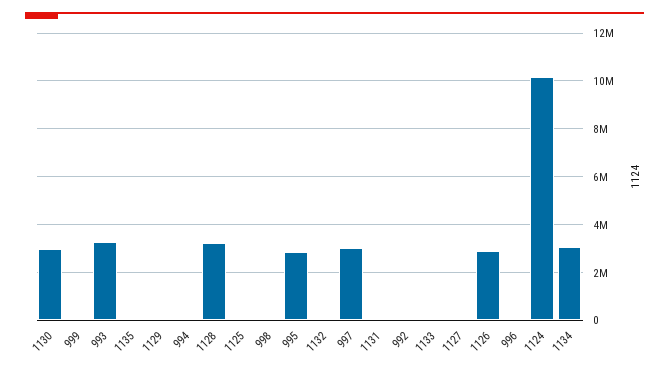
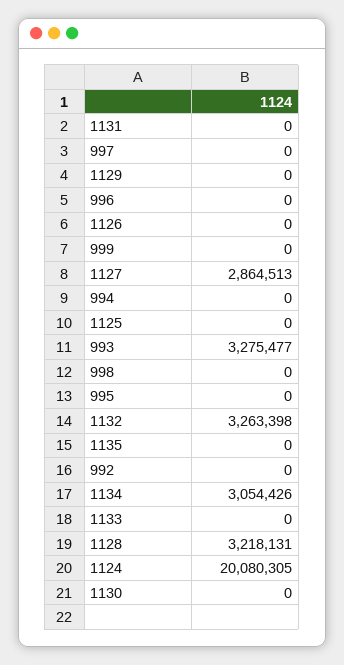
1130: 3000000 -> 0
995: 3000000 -> 0
1132: 0 -> 3263398
997: 3000000 -> 0
1127: 0 -> 2864513
1126: 3000000 -> 0
1124: 10000000 -> 20080305

